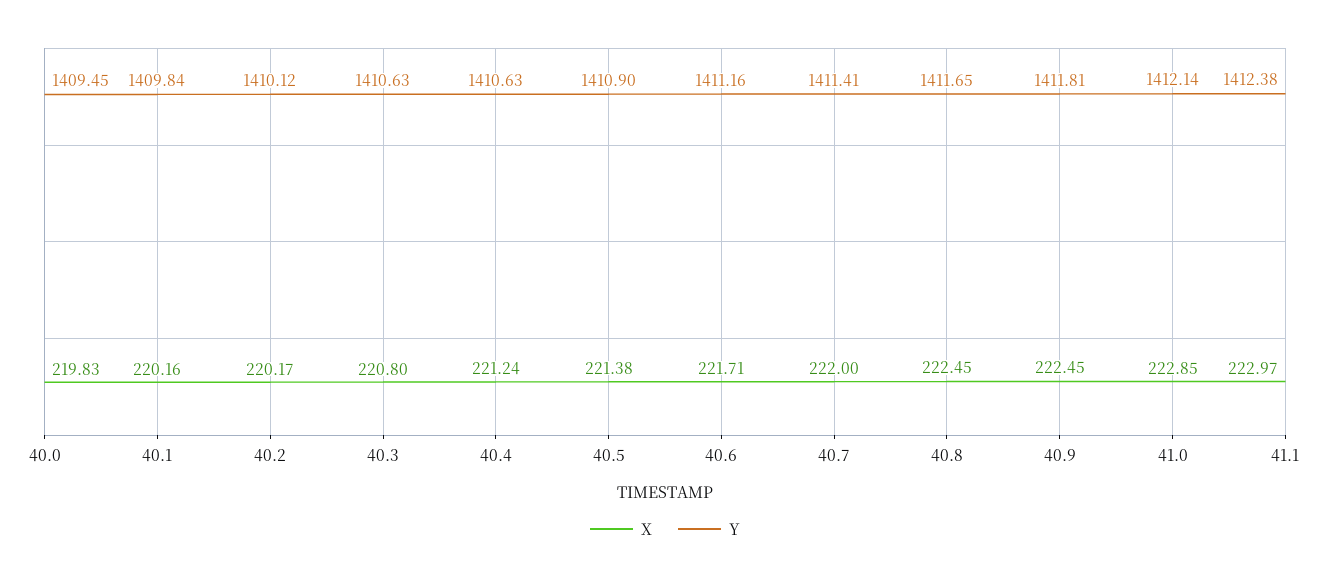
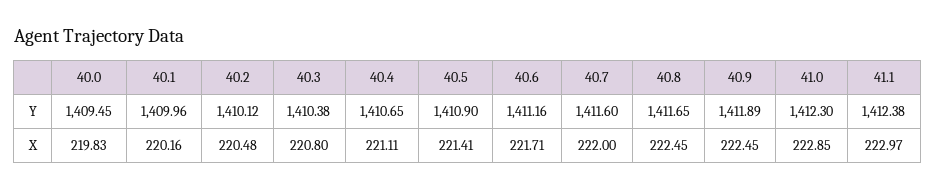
Y, 40.1: 1409.84 -> 1409.96
X, 40.2: 220.17 -> 220.48
Y, 40.3: 1410.63 -> 1410.38
X, 40.4: 221.24 -> 221.11
Y, 40.4: 1410.63 -> 1410.65
X, 40.5: 221.38 -> 221.41
Y, 40.7: 1411.41 -> 1411.6
Y, 40.9: 1411.81 -> 1411.89
Y, 41.0: 1412.14 -> 1412.3

